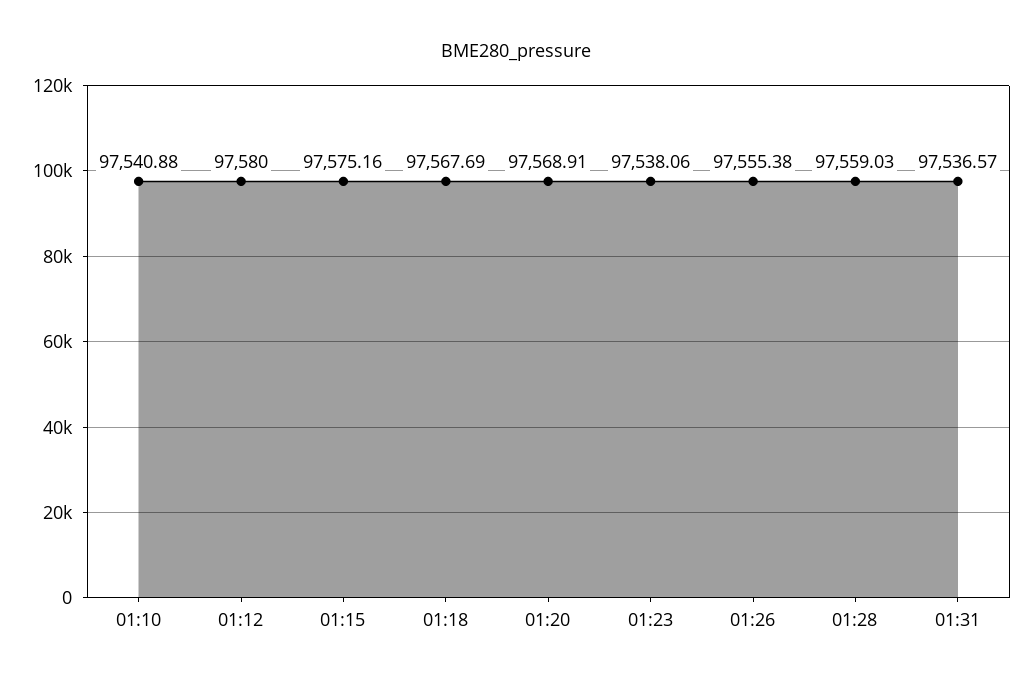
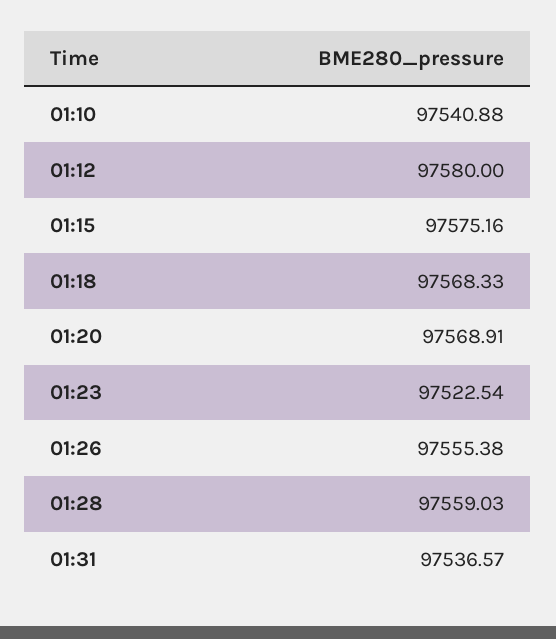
01:18: 97567.69 -> 97568.33
01:23: 97538.06 -> 97522.54

